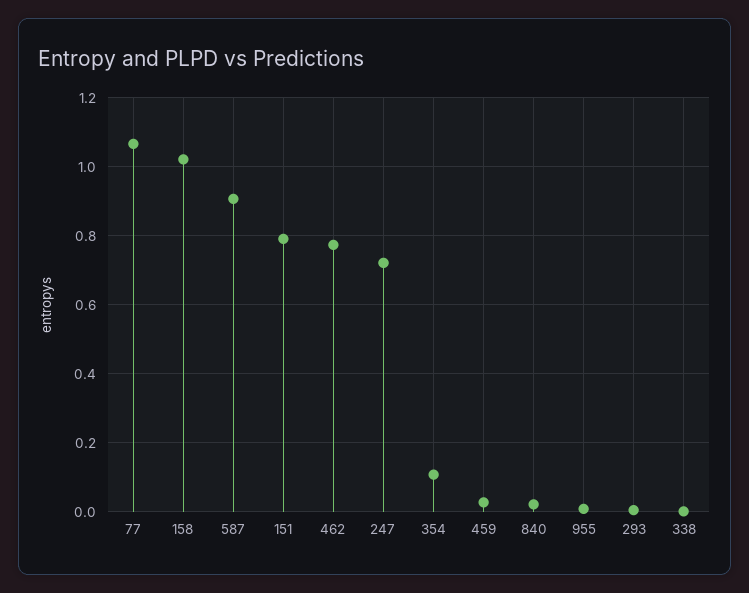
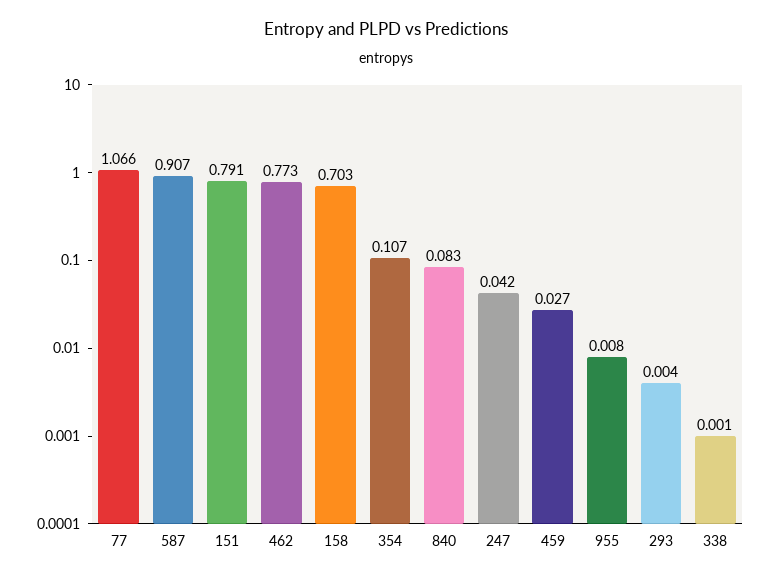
158: 1.02 -> 0.703
247: 0.72 -> 0.042
840: 0.02 -> 0.083

